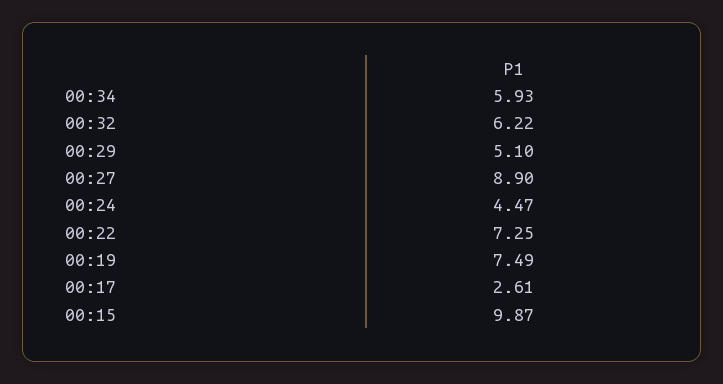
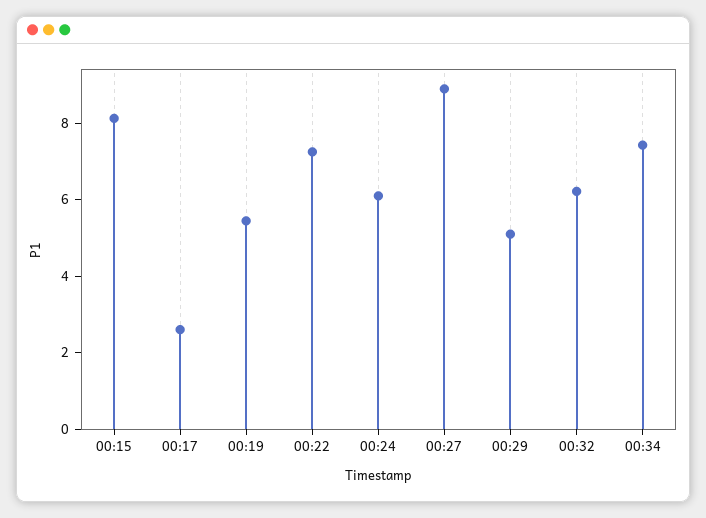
00:34: 5.93 -> 7.5
00:24: 4.47 -> 6
00:19: 7.49 -> 5.5
00:15: 9.87 -> 8

